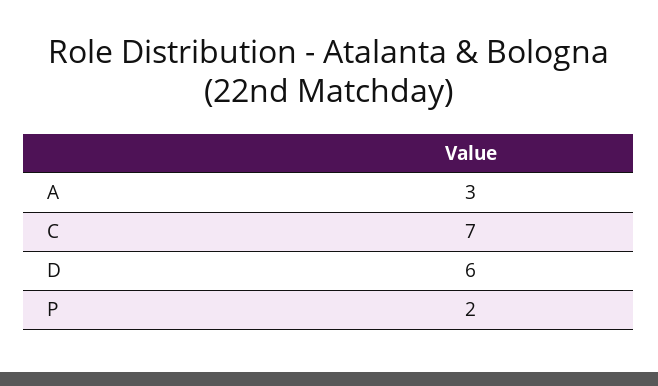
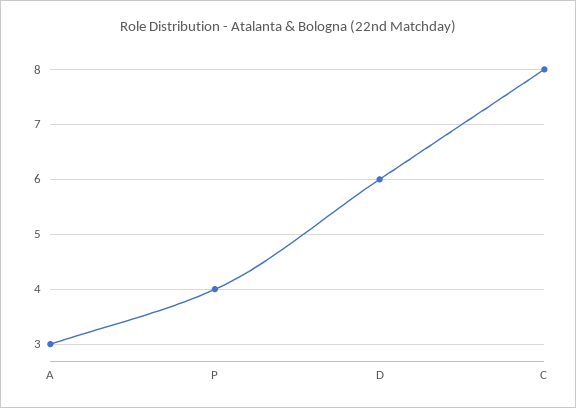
C: 7 -> 8
P: 2 -> 4

